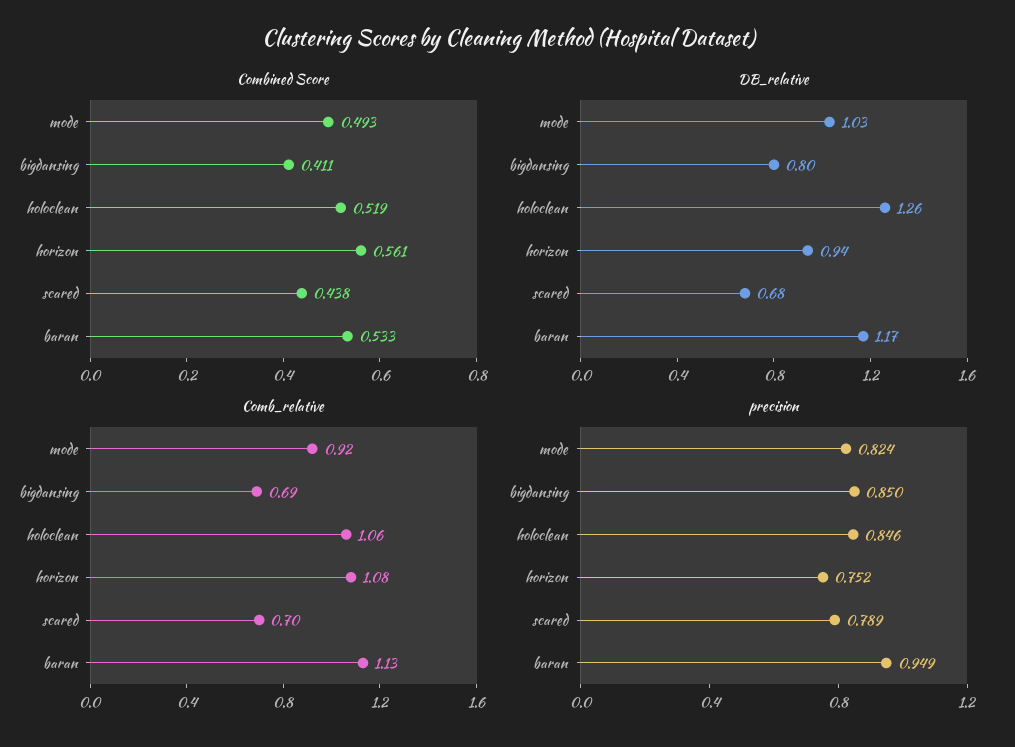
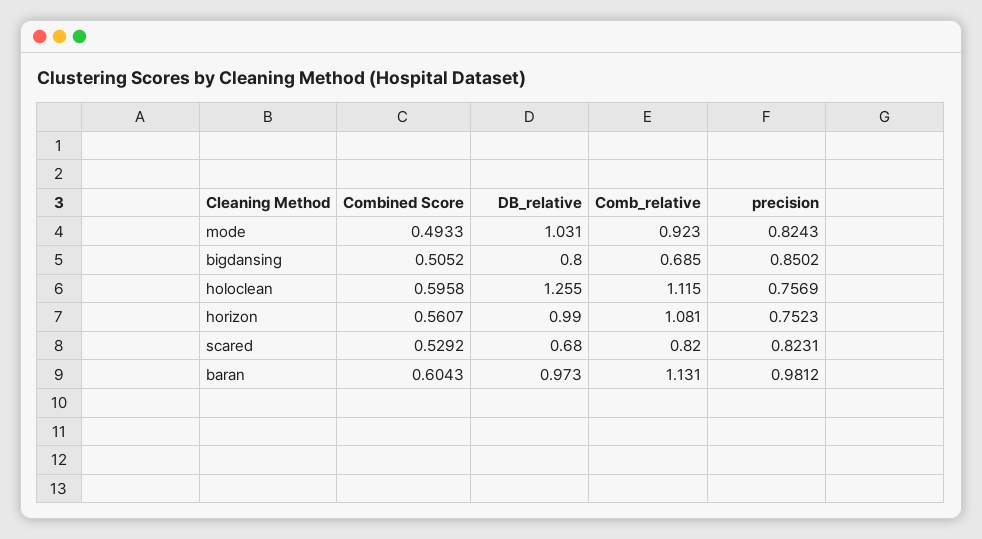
Combined Score, bigdansing: 0.411 -> 0.5052
Combined Score, holoclean: 0.519 -> 0.5958
Combined Score, scared: 0.438 -> 0.5292
Combined Score, baran: 0.533 -> 0.6043
DB_relative, horizon: 0.94 -> 0.99
DB_relative, baran: 1.17 -> 0.973
Comb_relative, holoclean: 1.06 -> 1.115
Comb_relative, scared: 0.7 -> 0.82
precision, holoclean: 0.846 -> 0.7569
precision, scared: 0.789 -> 0.8231
precision, baran: 0.949 -> 0.9812

